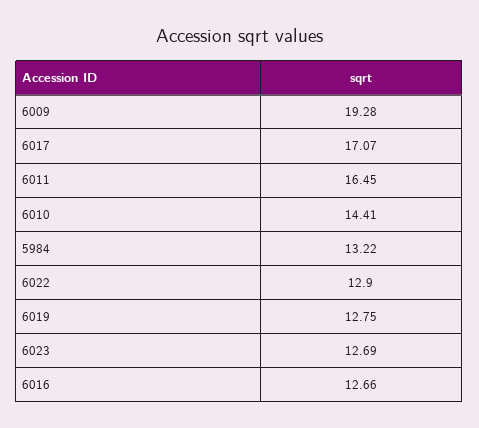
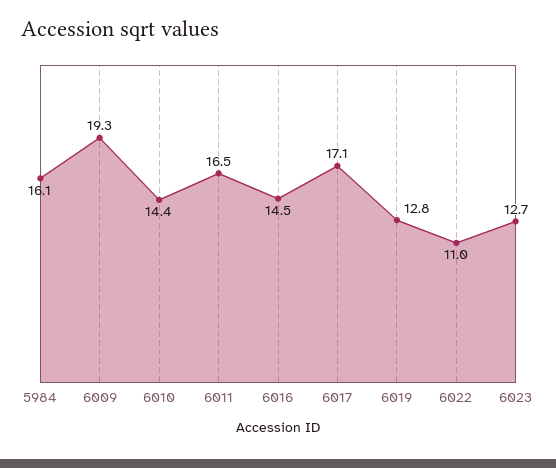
5984: 13.22 -> 16.1
6022: 12.9 -> 11
6016: 12.66 -> 14.5

